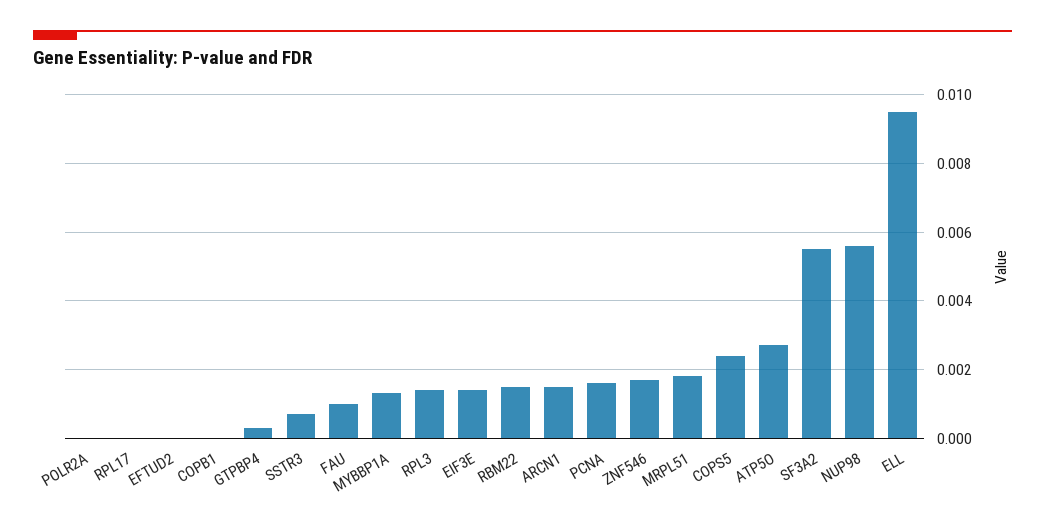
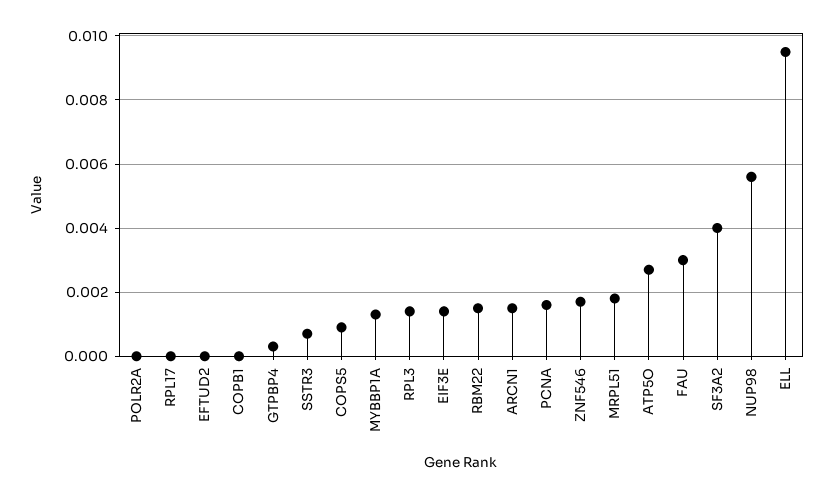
FAU: 0.001 -> 0.003
COPS5: 0.0025 -> 0.001
SF3A2: 0.0055 -> 0.004

